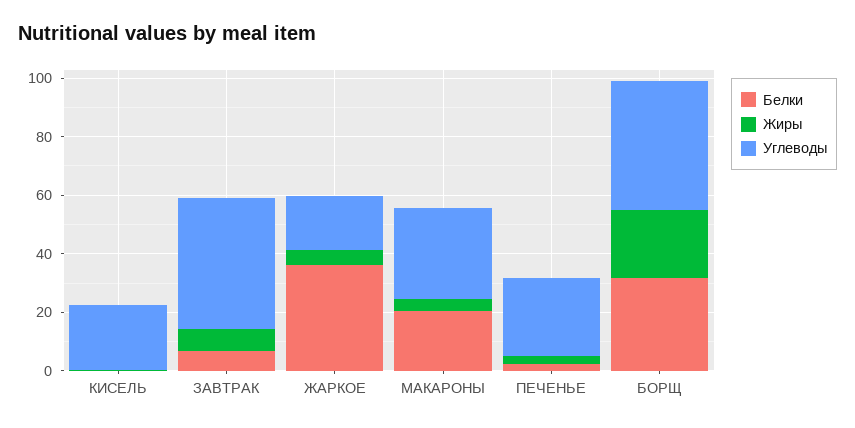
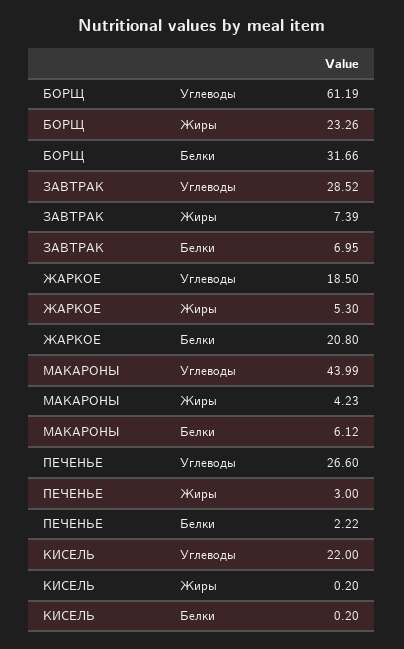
Углеводы, ЗАВТРАК: 45 -> 28.52
Белки, ЖАРКОЕ: 35 -> 20.8
Белки, МАКАРОНЫ: 20 -> 6.12
Углеводы, МАКАРОНЫ: 30 -> 43.99
Углеводы, БОРЩ: 45 -> 61.19

